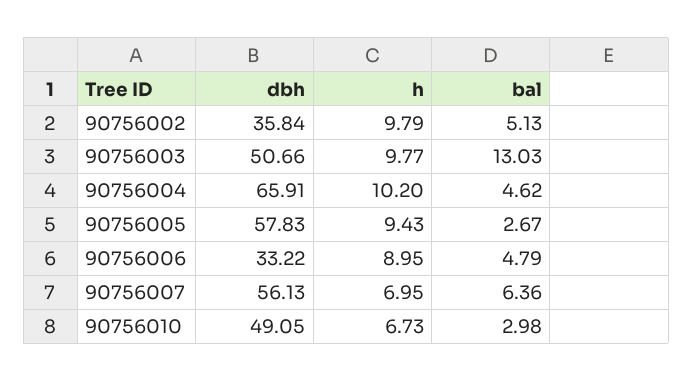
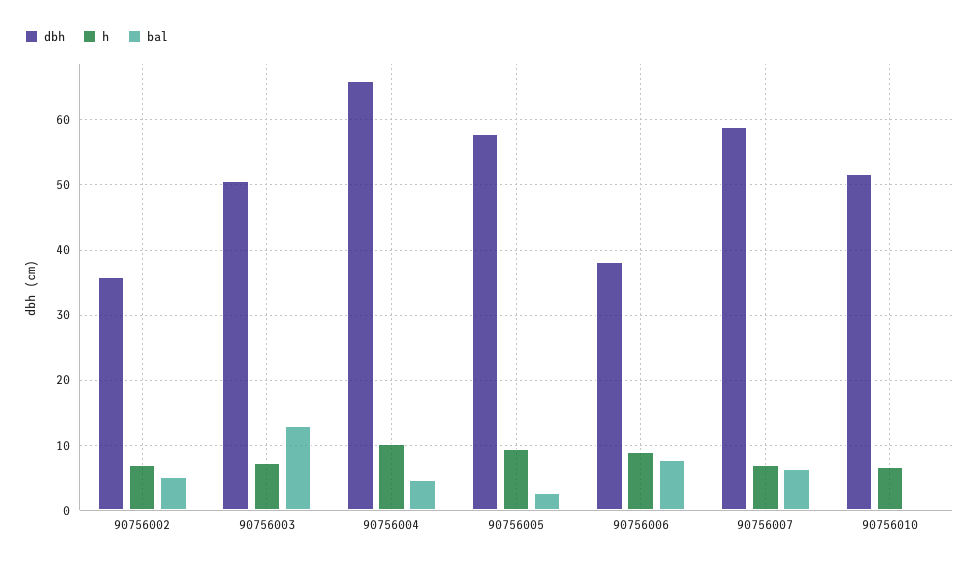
h, 90756002: 9.79 -> 7
h, 90756003: 9.77 -> 7
dbh, 90756006: 33.22 -> 38
bal, 90756006: 4.79 -> 8
dbh, 90756007: 56.13 -> 59
dbh, 90756010: 49.05 -> 52
bal, 90756010: 2.98 -> 0

